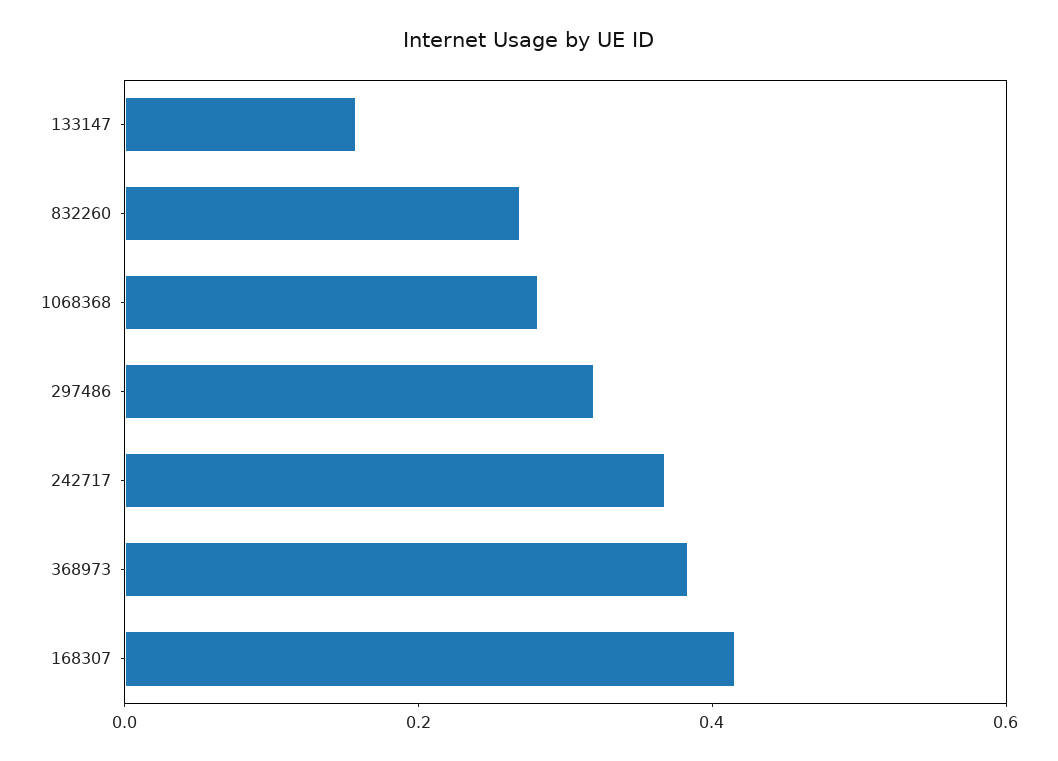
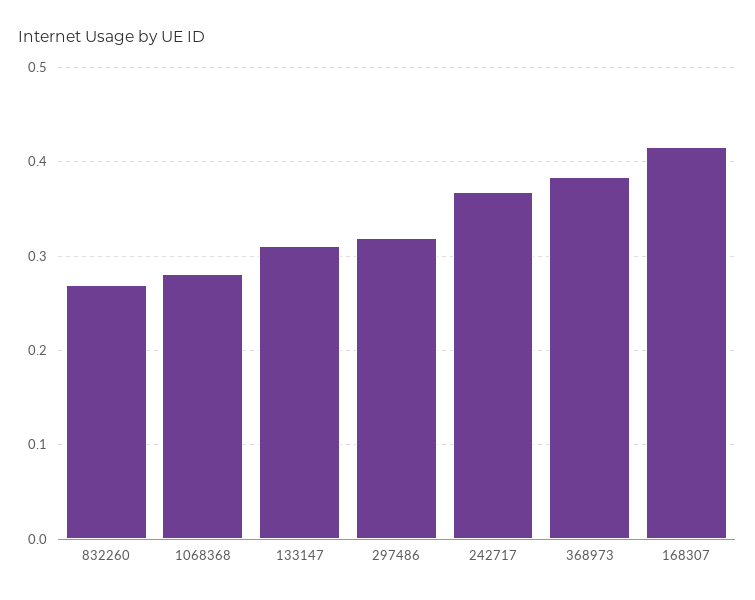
133147: 0.15 -> 0.31

